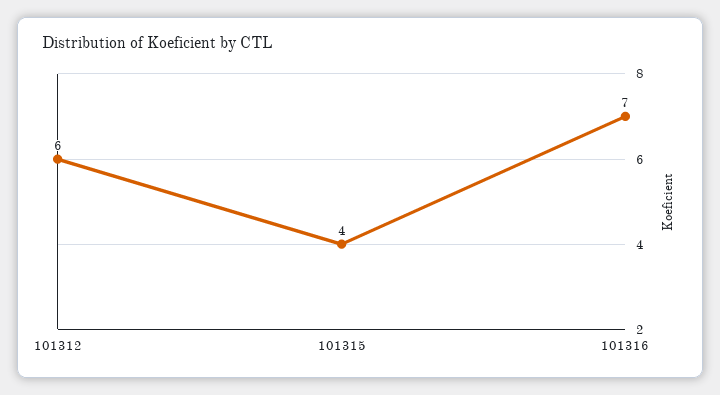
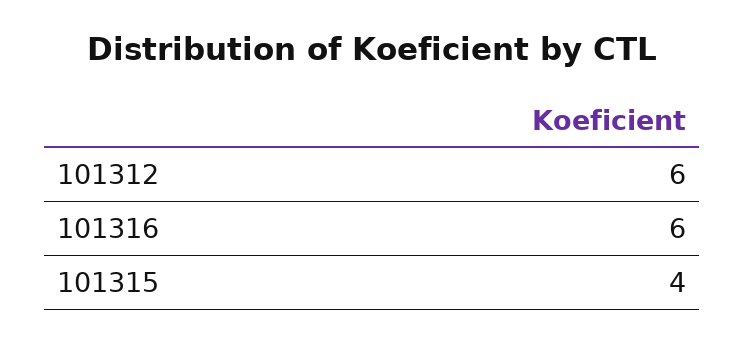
101316: 7 -> 6

